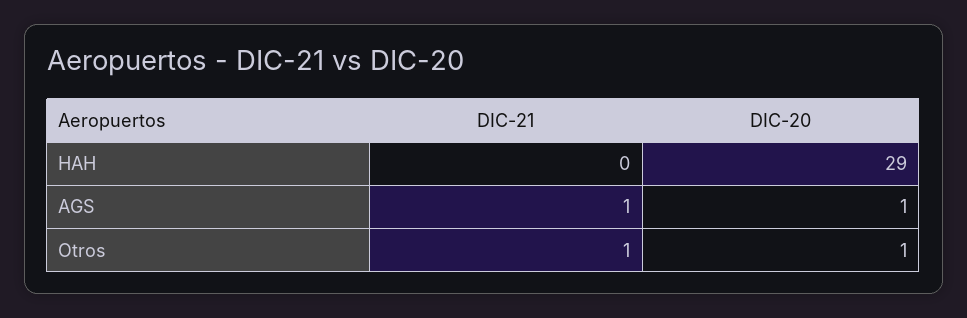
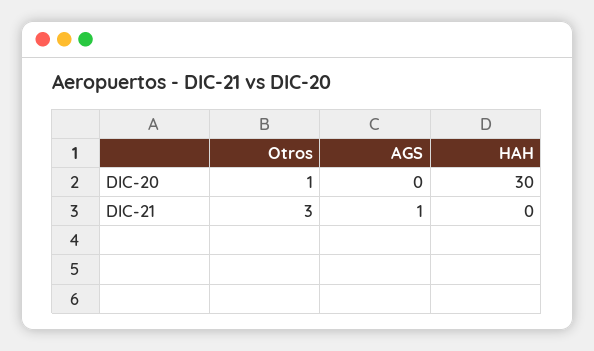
DIC-20, HAH: 29 -> 30
DIC-20, AGS: 1 -> 0
DIC-21, Otros: 1 -> 3

